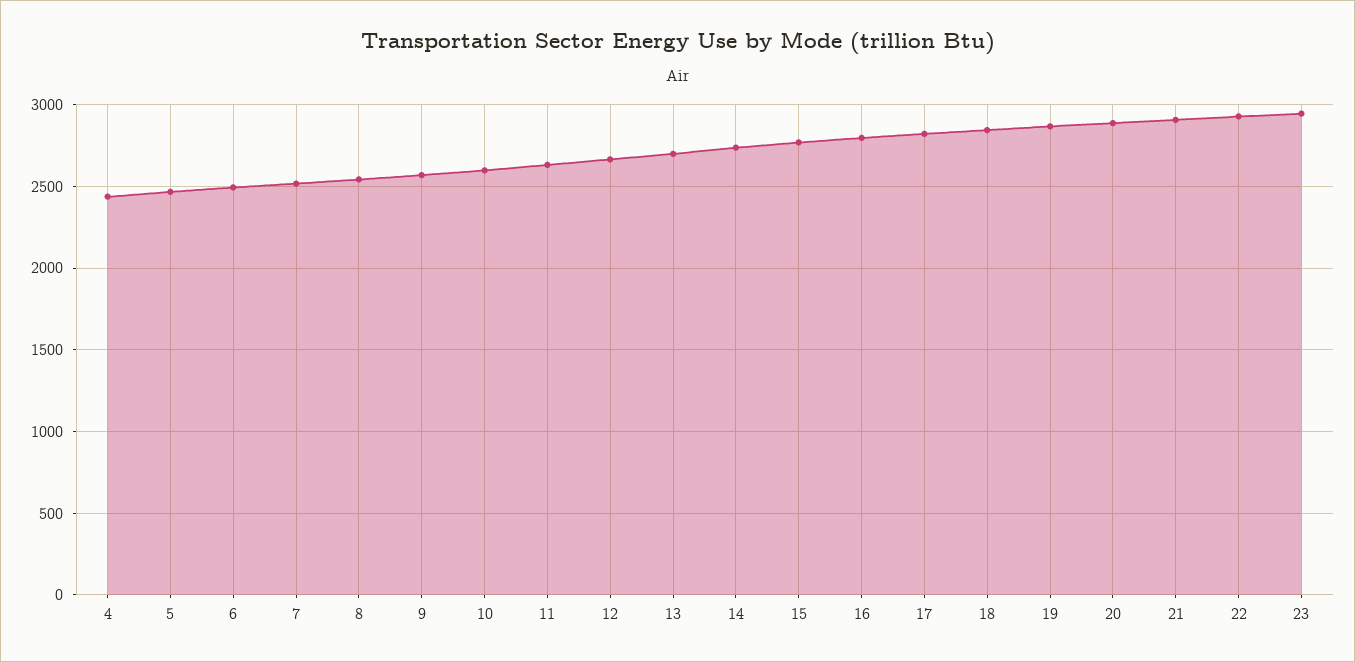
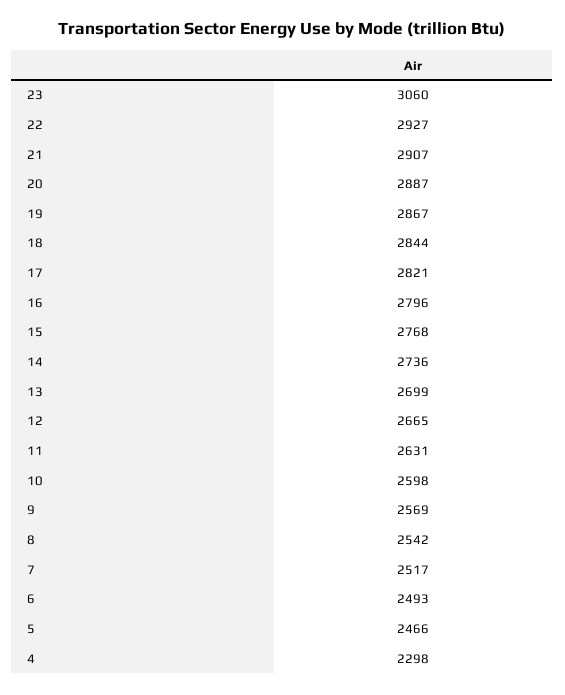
4: 2450 -> 2298
23: 2950 -> 3060

